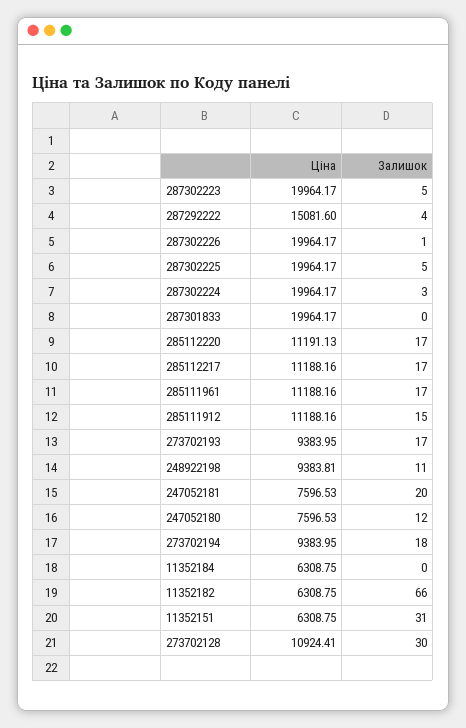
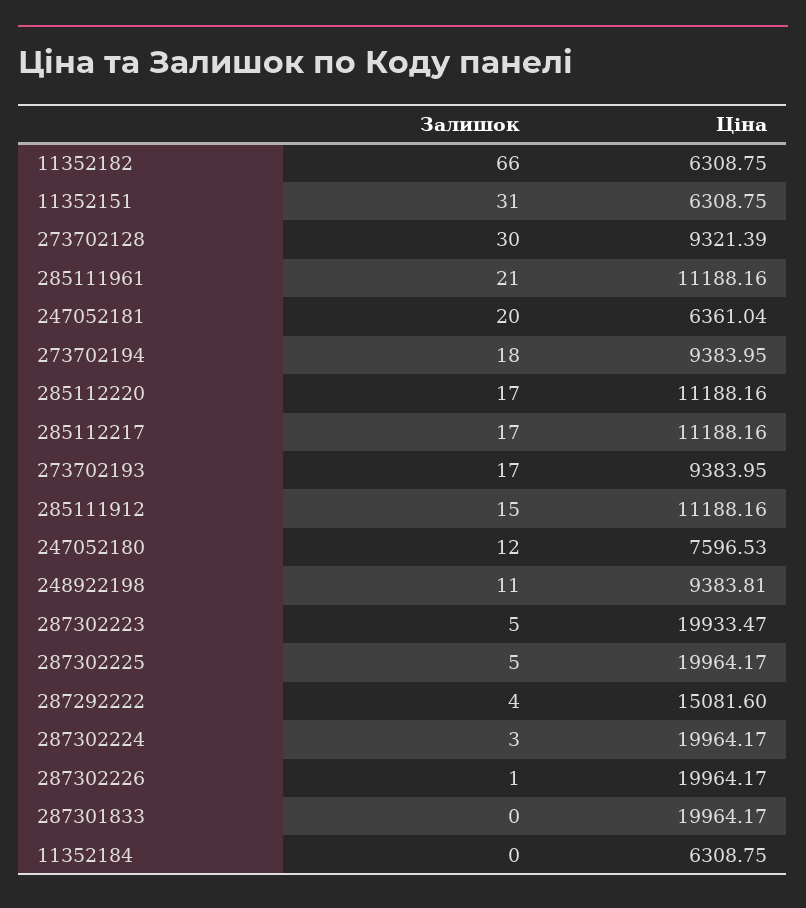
Ціна, 287302223: 19964.17 -> 19933.47
Ціна, 285112220: 11191.13 -> 11188.16
Залишок, 285111961: 17 -> 21
Ціна, 247052181: 7596.53 -> 6361.04
Ціна, 273702128: 10924.41 -> 9321.39

